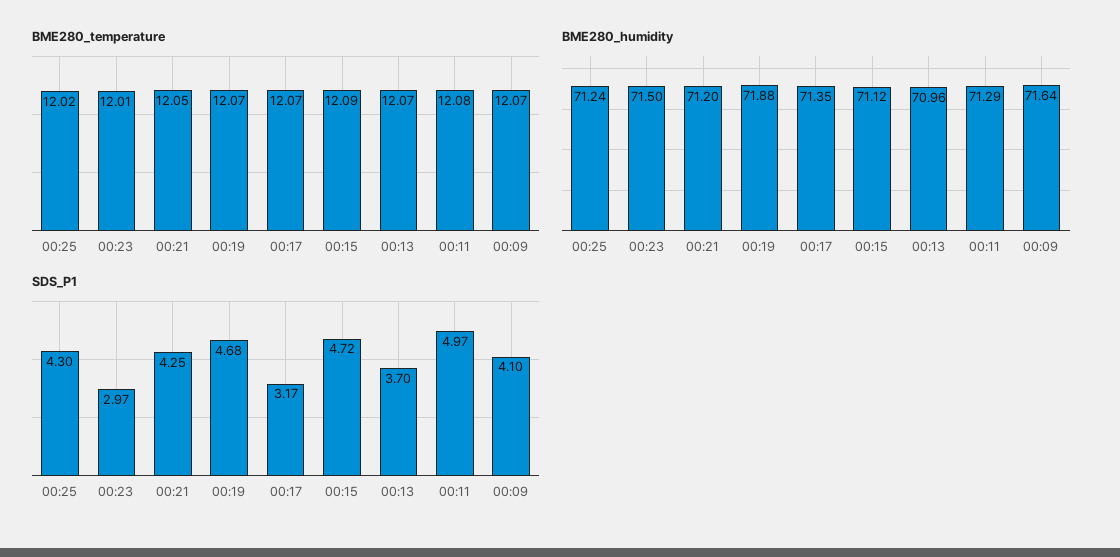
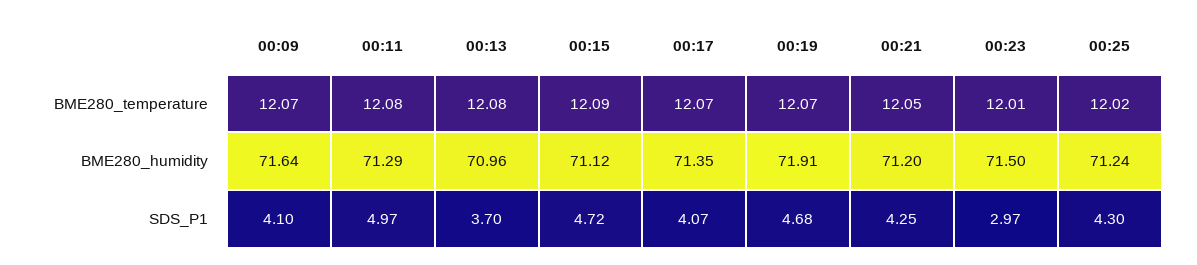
BME280_temperature, 00:13: 12.07 -> 12.08
BME280_humidity, 00:19: 71.88 -> 71.91
SDS_P1, 00:17: 3.17 -> 4.07

